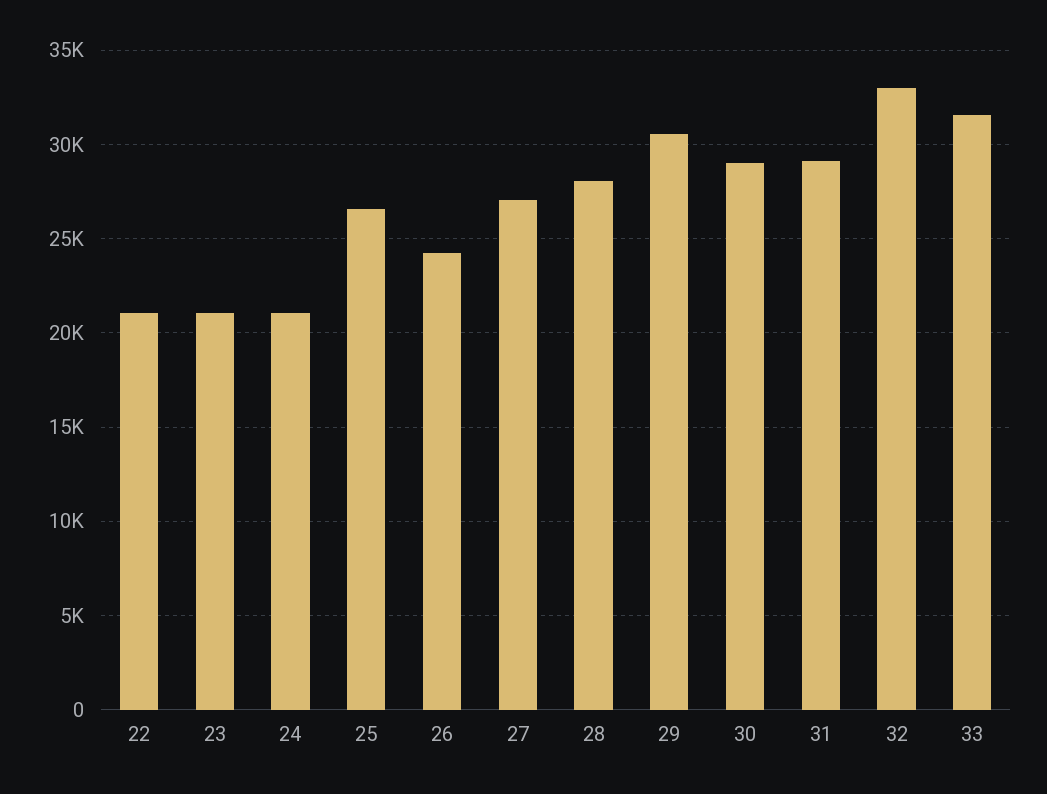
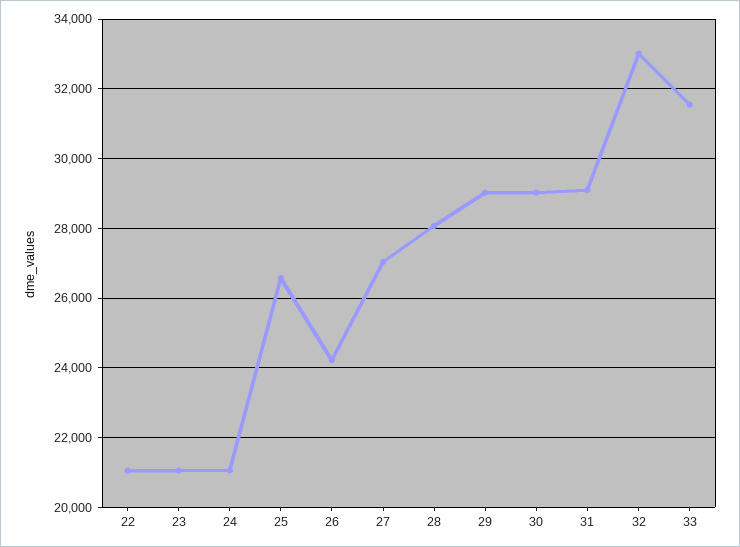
29: 30500 -> 29000

